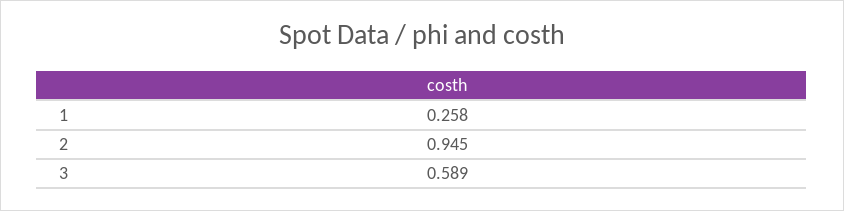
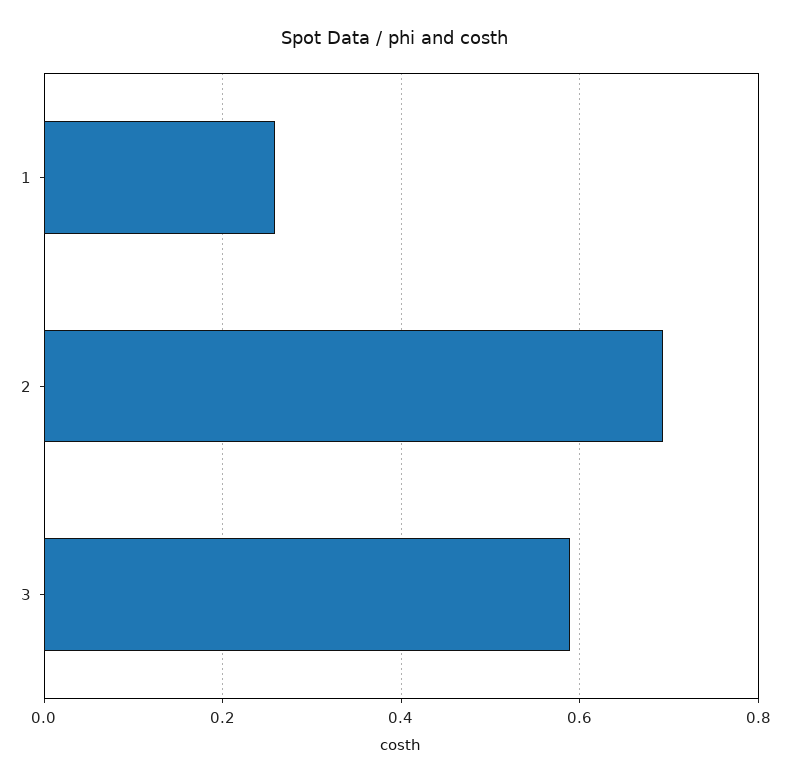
2: 0.945 -> 0.7

